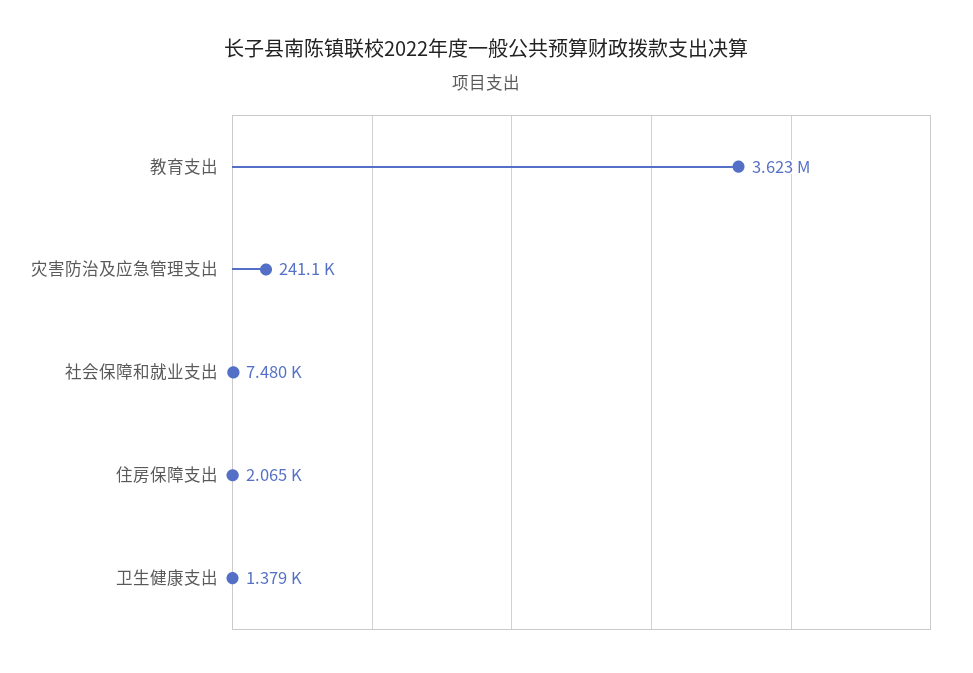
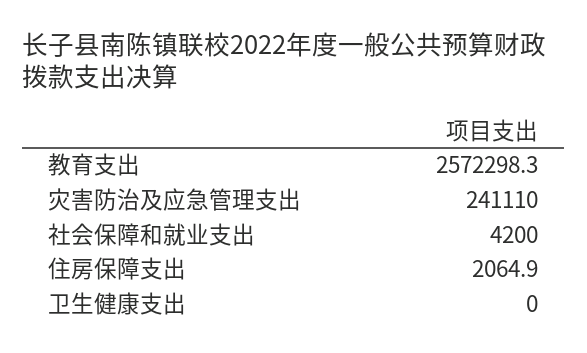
教育支出: 3623000 -> 2572298.3
社会保障和就业支出: 7480 -> 4200
卫生健康支出: 1379 -> 0

